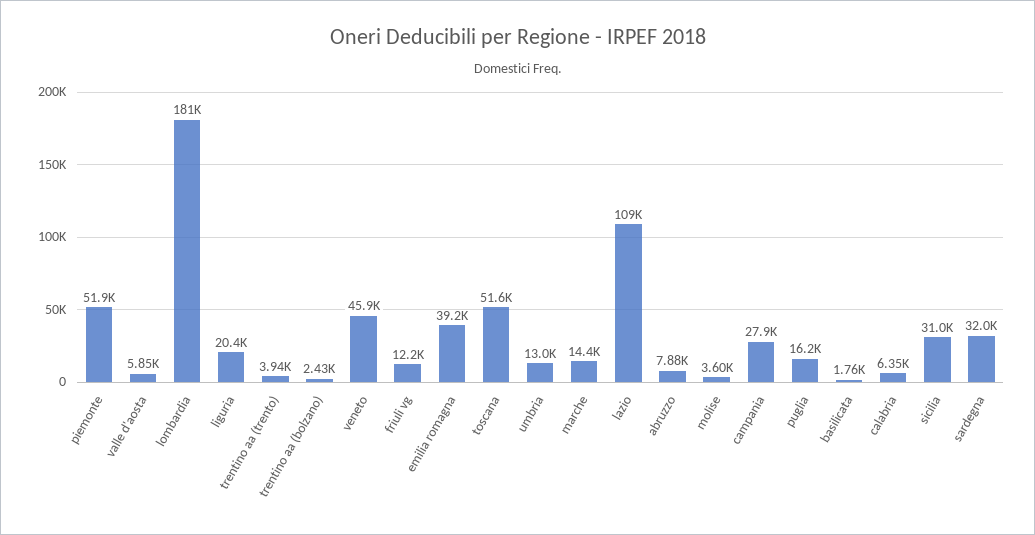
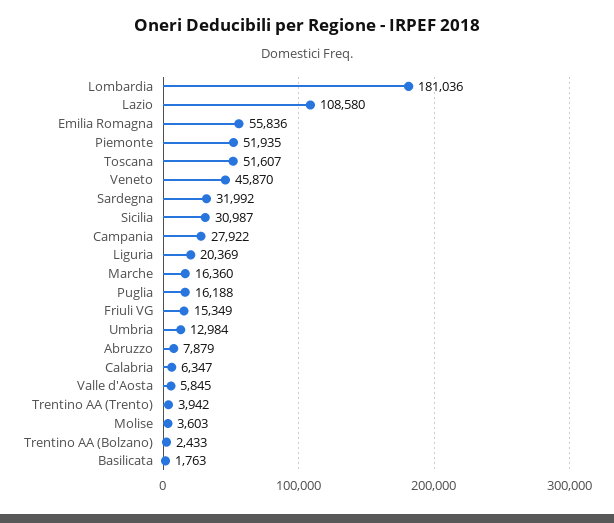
friuli vg: 12200 -> 15349
emilia romagna: 39200 -> 55836
marche: 14400 -> 16360

